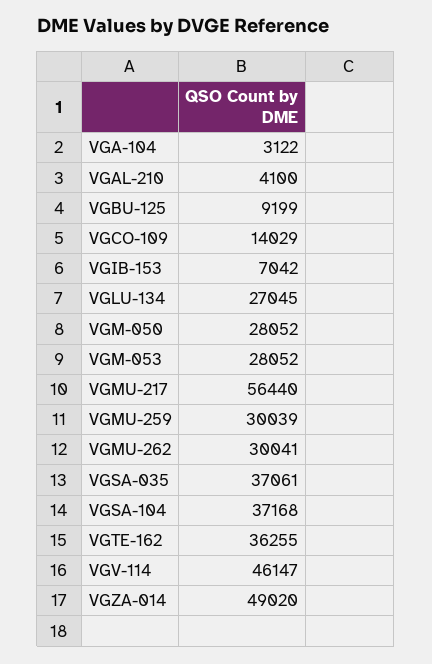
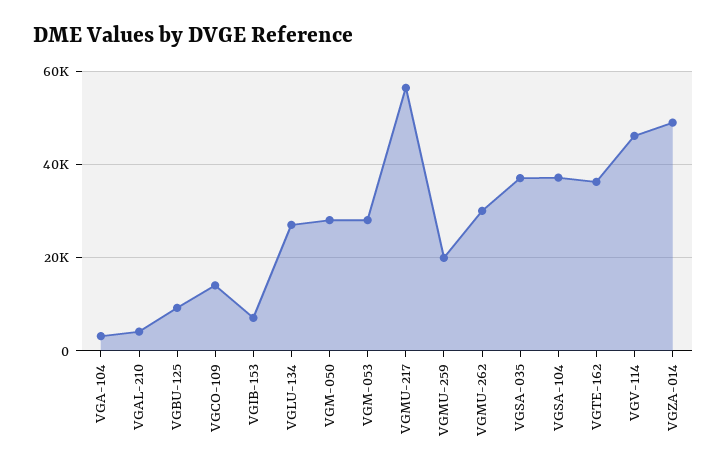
VGMU-259: 30039 -> 20000

